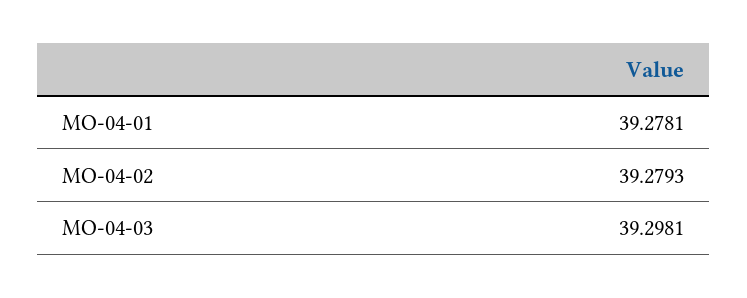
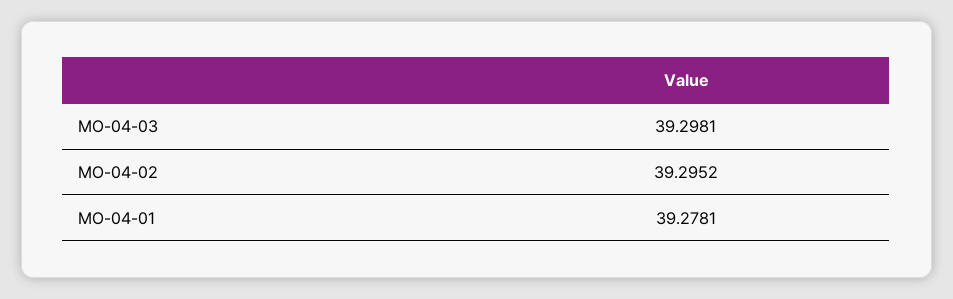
MO-04-02: 39.2793 -> 39.2952

